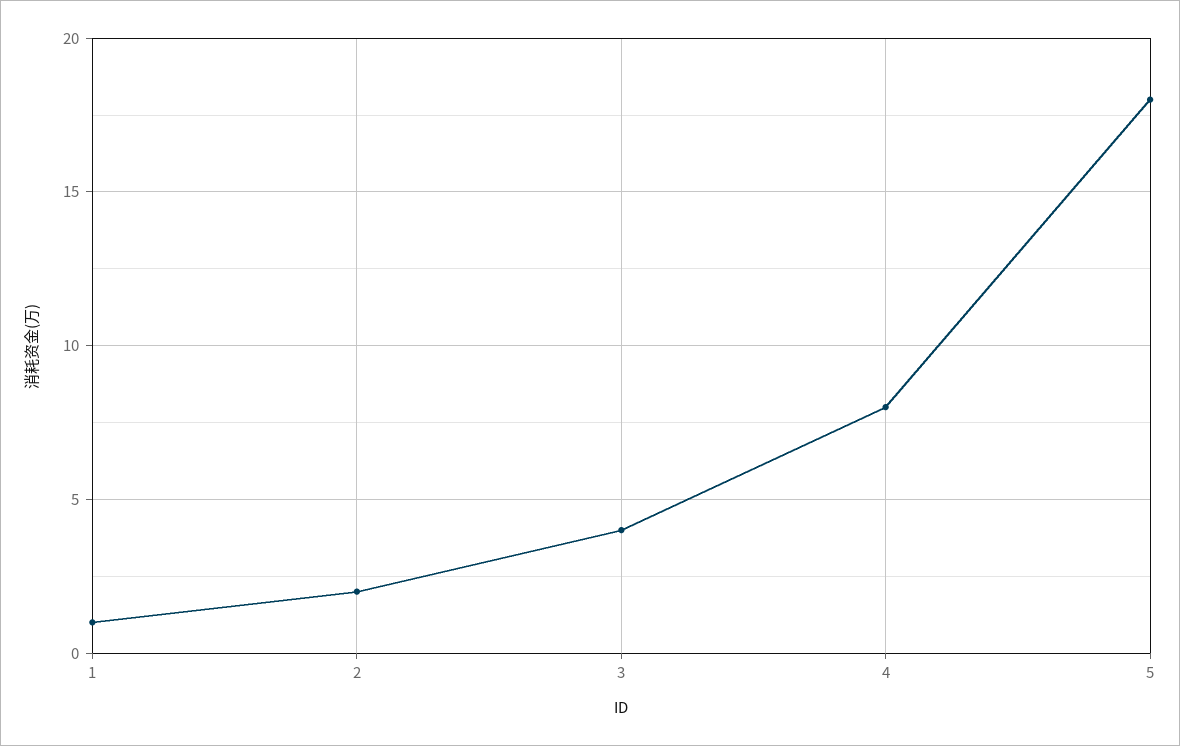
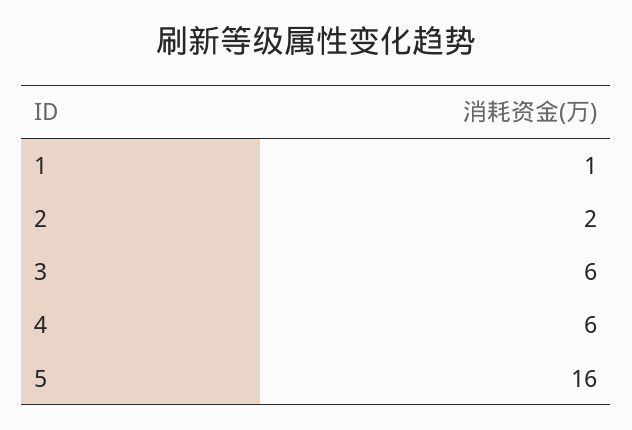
3: 4 -> 6
4: 8 -> 6
5: 18 -> 16

